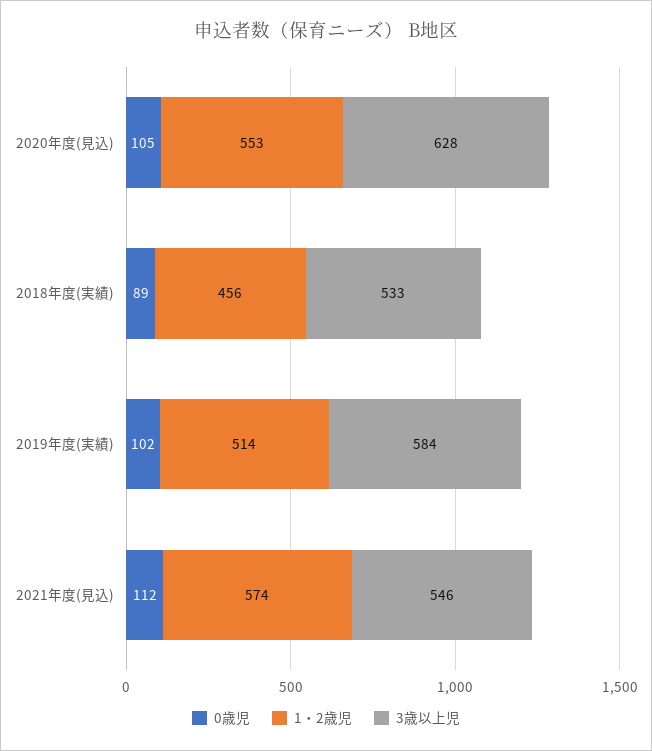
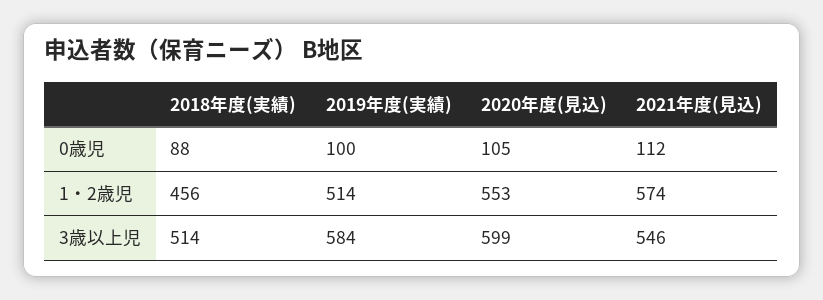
3歳以上児, 2020年度(見込): 628 -> 599
0歳児, 2018年度(実績): 89 -> 88
3歳以上児, 2018年度(実績): 533 -> 514
0歳児, 2019年度(実績): 102 -> 100

